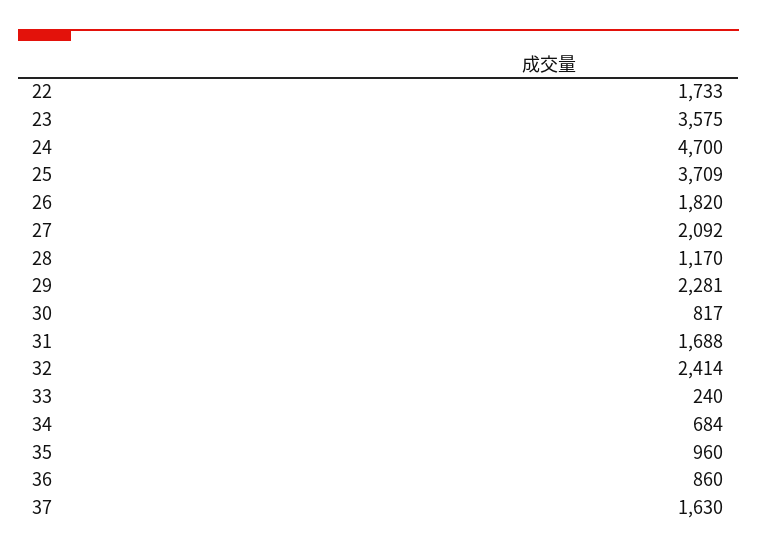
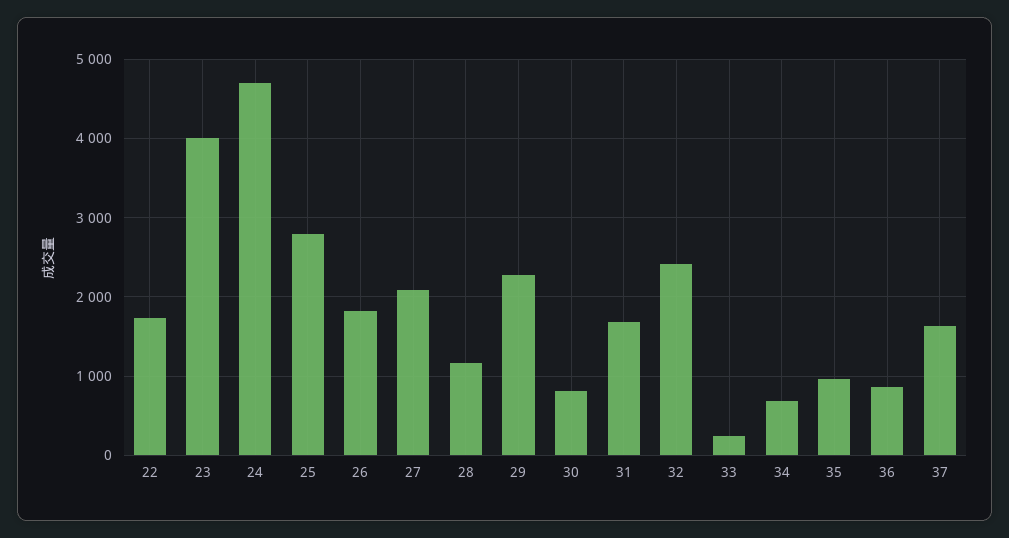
23: 3575 -> 4000
25: 3709 -> 2800

